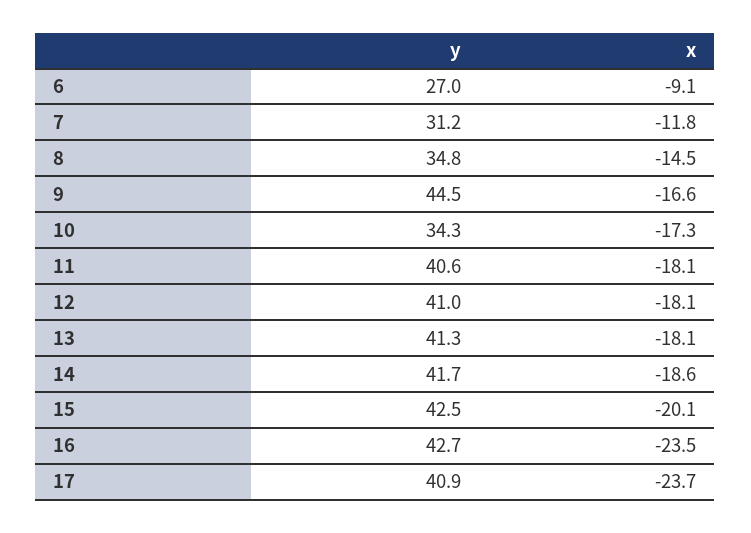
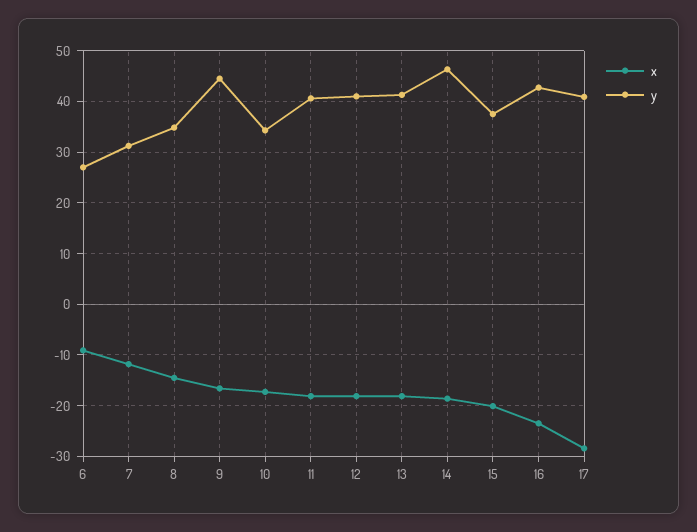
y, 14: 41.7 -> 46
y, 15: 42.5 -> 38
x, 17: -23.7 -> -28

